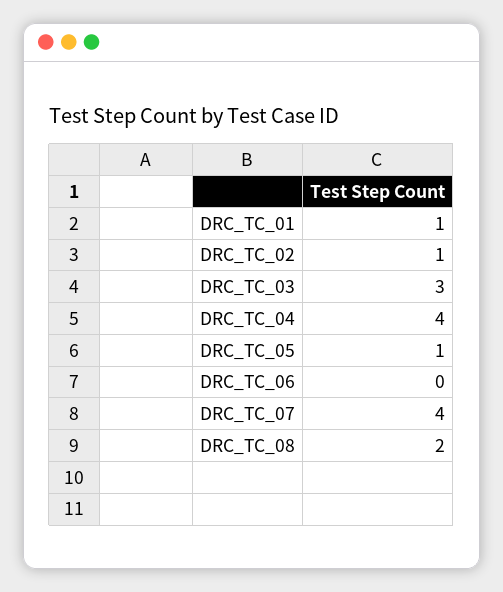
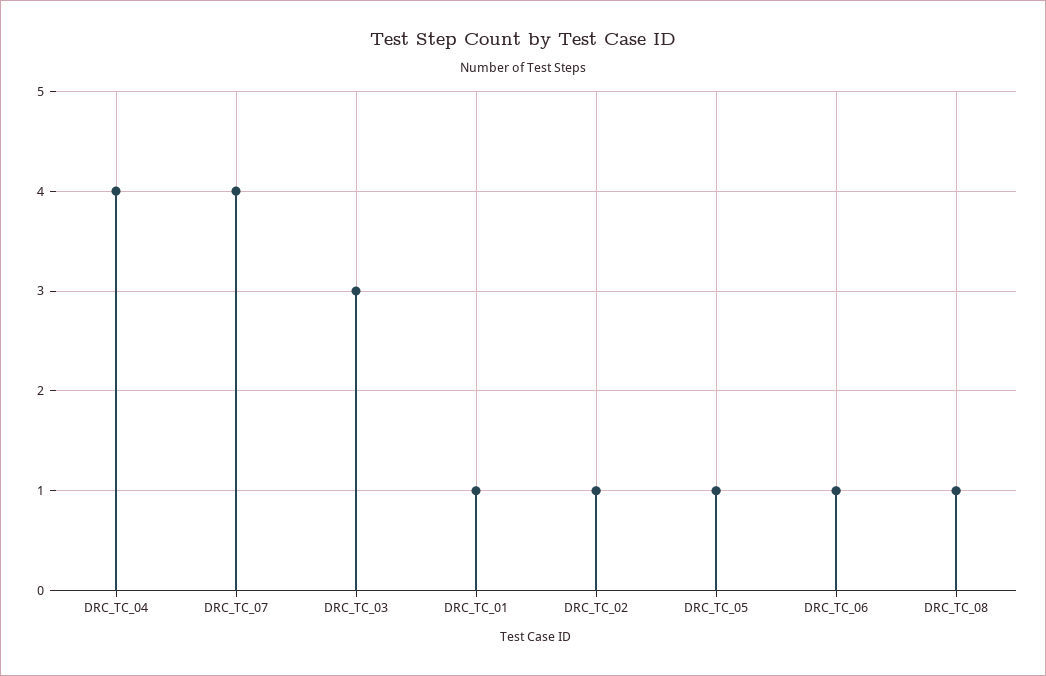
DRC_TC_06: 0 -> 1
DRC_TC_08: 2 -> 1

